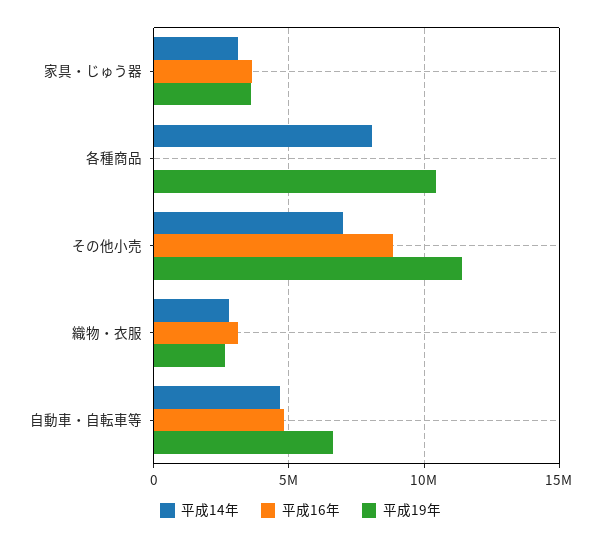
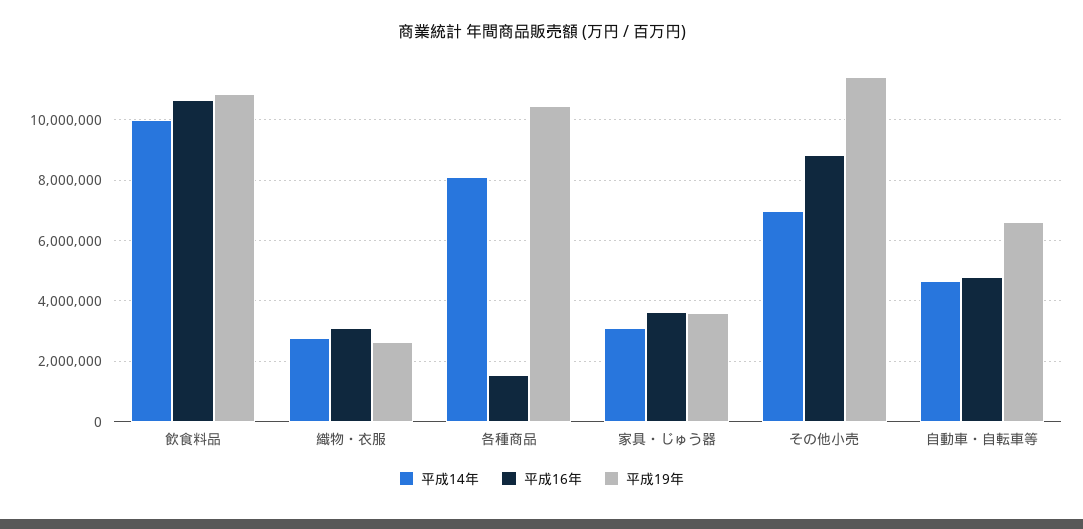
平成16年, 各種商品: 0 -> 1600000
平成14年, 飲食料品: none -> 10000000
平成16年, 飲食料品: none -> 10600000
平成19年, 飲食料品: none -> 10800000

